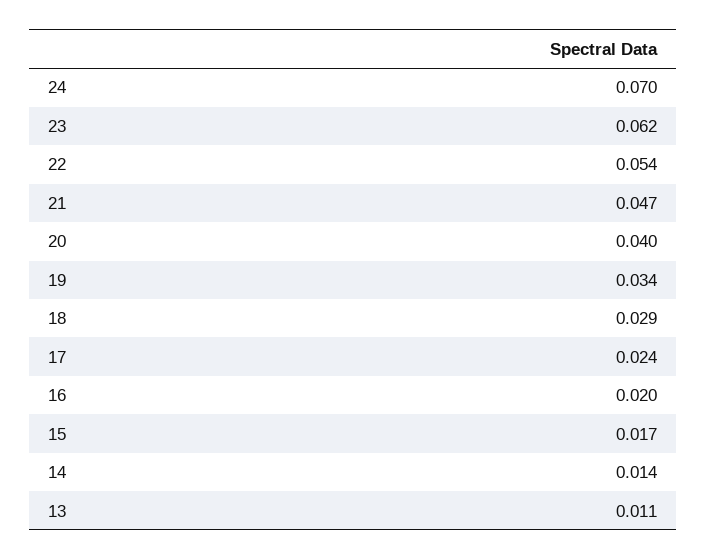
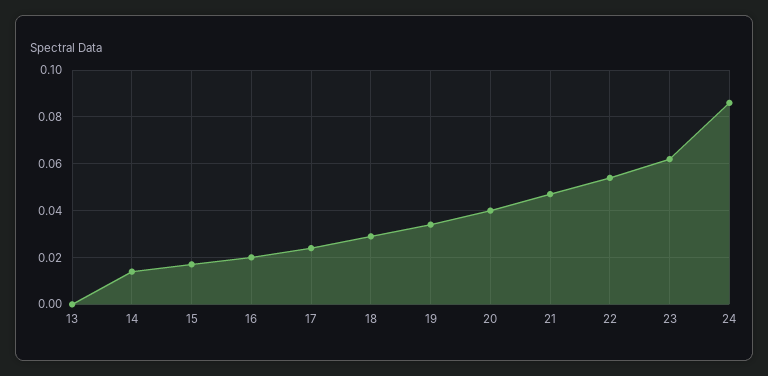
24: 0.07 -> 0.085
13: 0.011 -> 0

